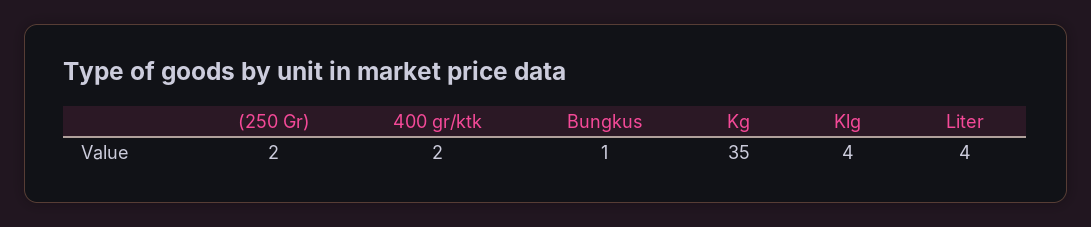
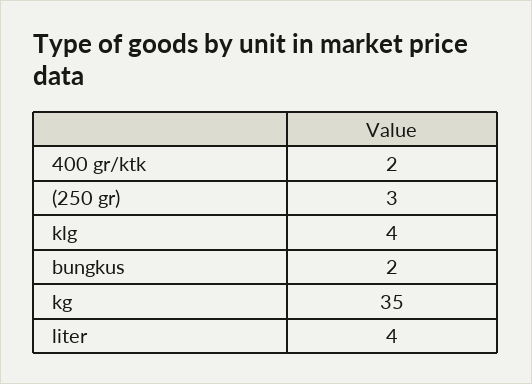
(250 Gr): 2 -> 3
Bungkus: 1 -> 2

